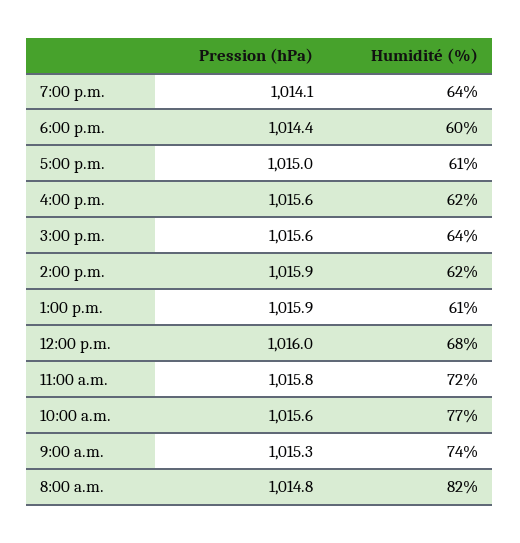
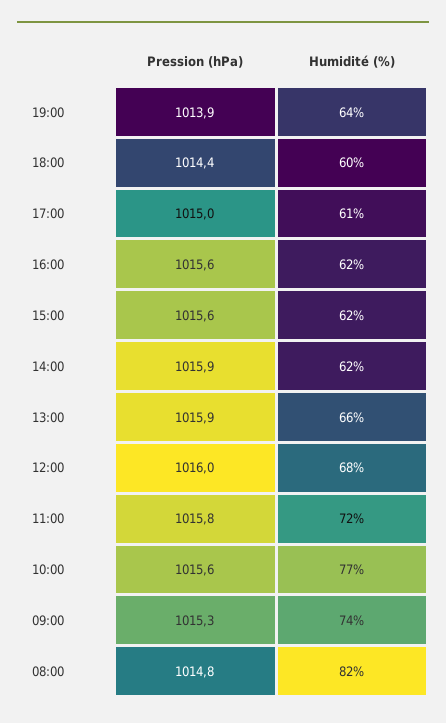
Pression (hPa), 7:00 p.m.: 1014.1 -> 1013.9
Humidité (%), 3:00 p.m.: 64 -> 62
Humidité (%), 1:00 p.m.: 61 -> 66

